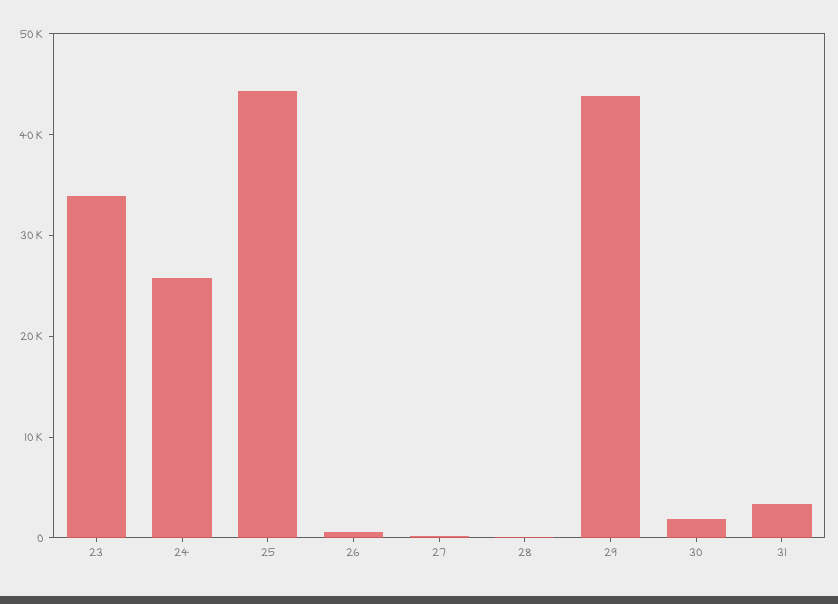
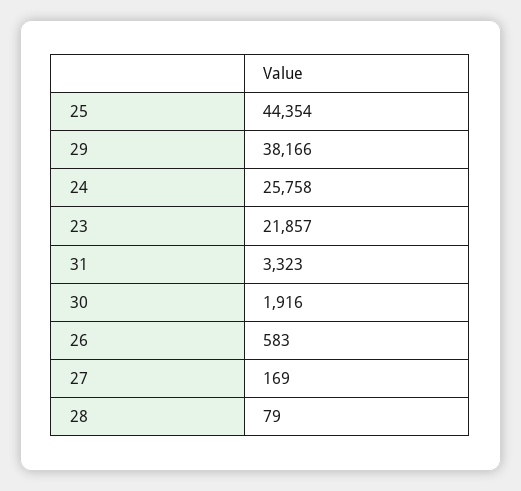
23: 34000 -> 21857
29: 44000 -> 38166

